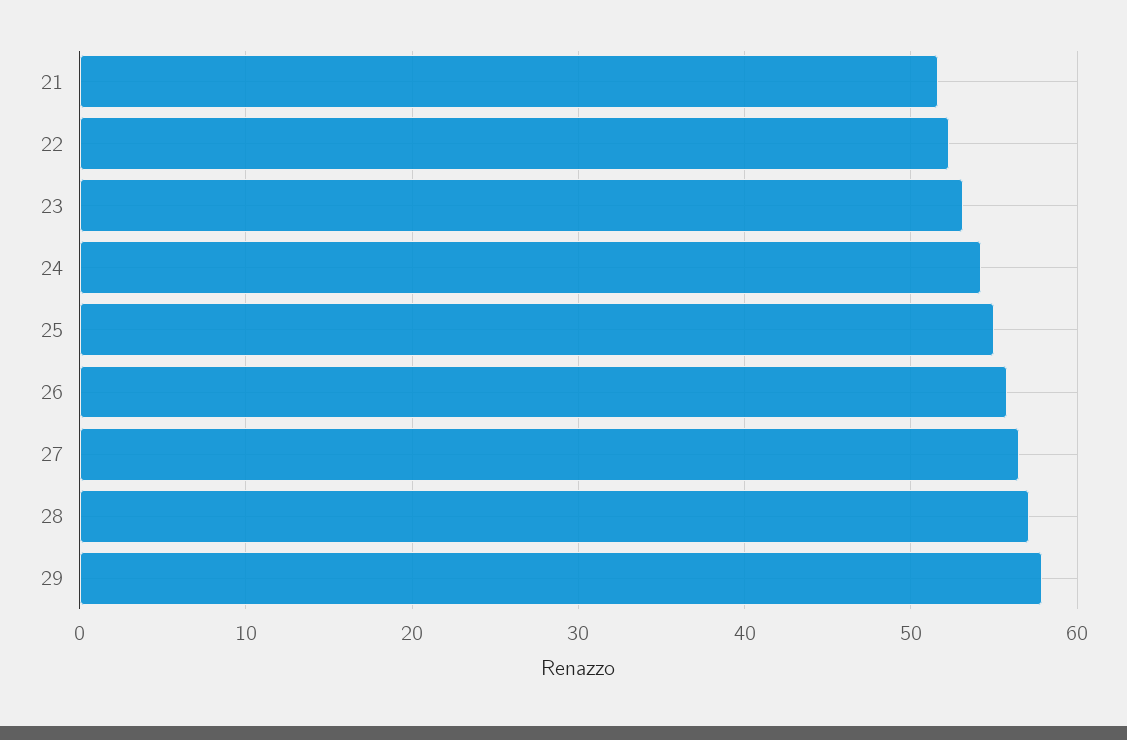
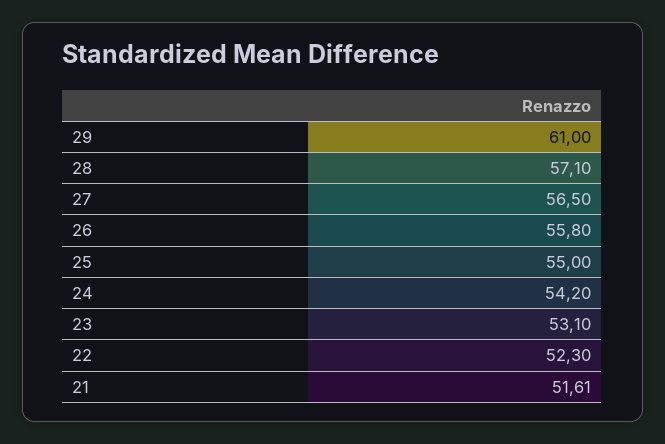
29: 58 -> 61

